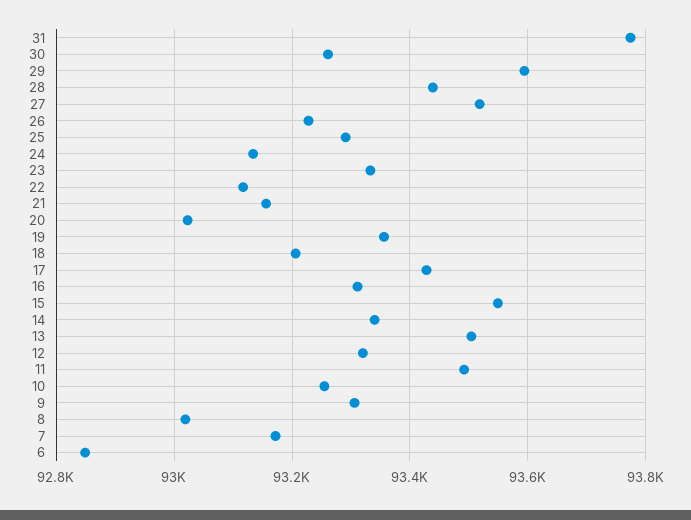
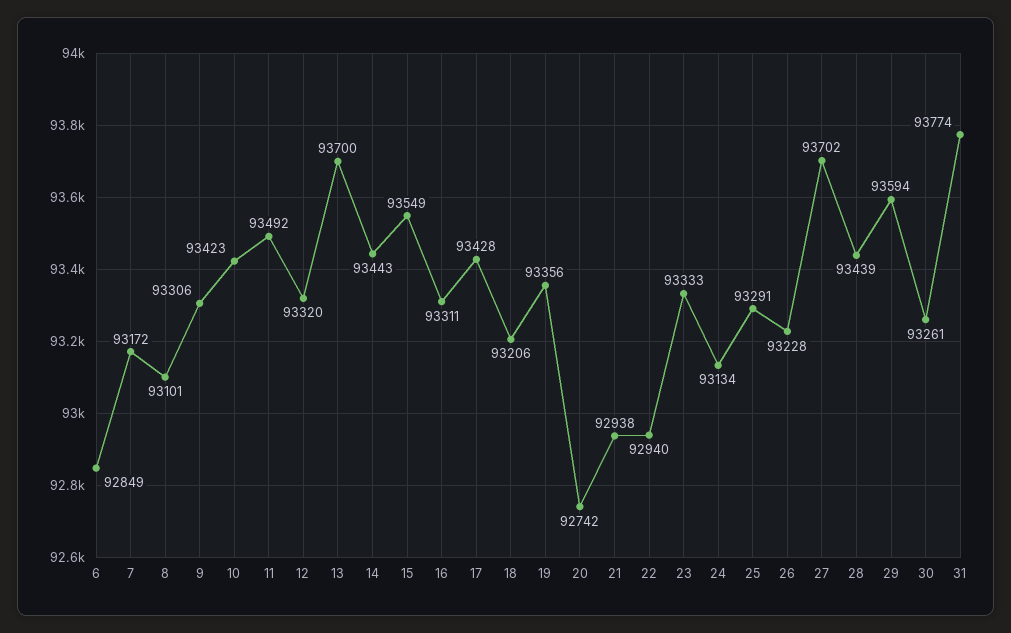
27: 93520 -> 93702
22: 93120 -> 92940
21: 93160 -> 92938
20: 93020 -> 92742
14: 93340 -> 93443
13: 93500 -> 93700
10: 93260 -> 93423
8: 93020 -> 93101

